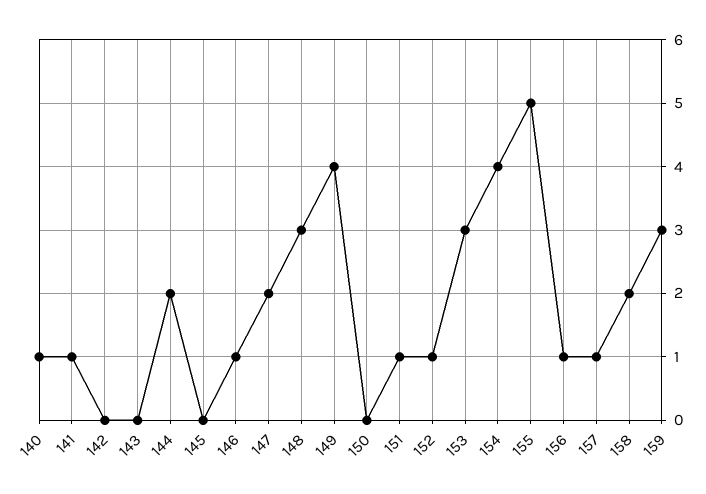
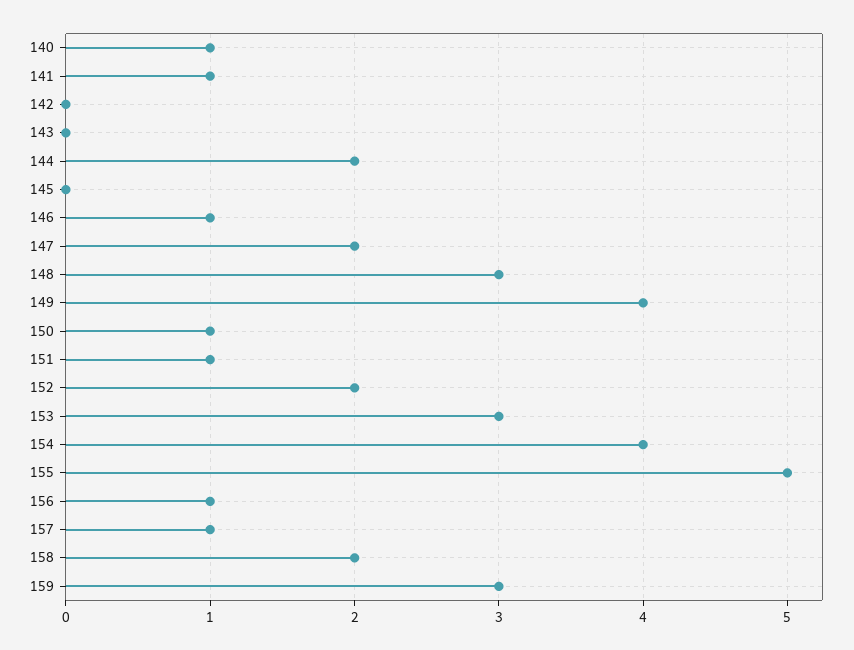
150: 0 -> 1
152: 1 -> 2

